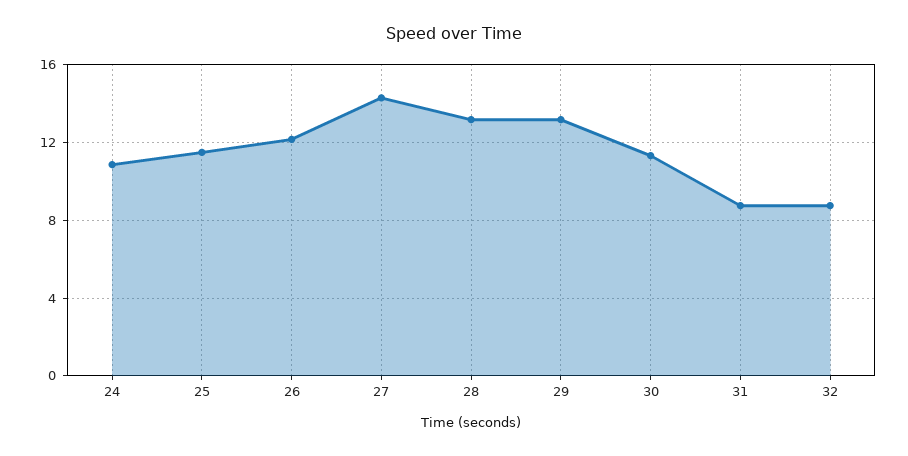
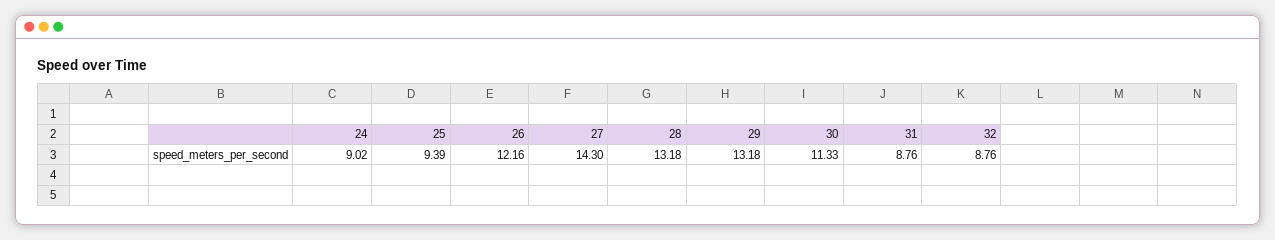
24: 11 -> 9.02
25: 11.5 -> 9.39

